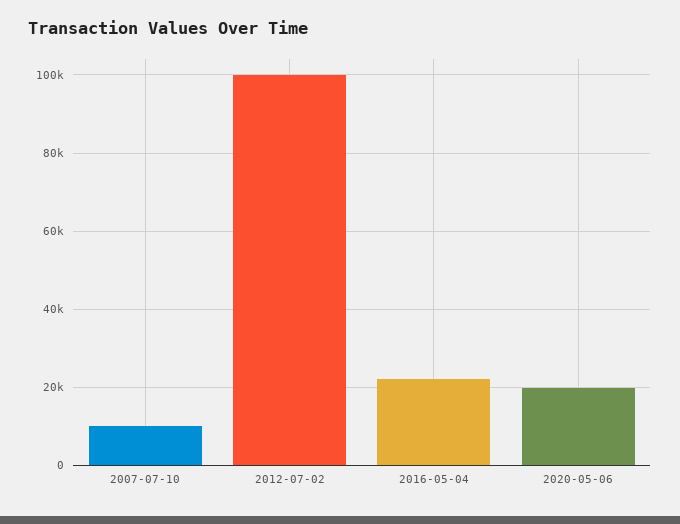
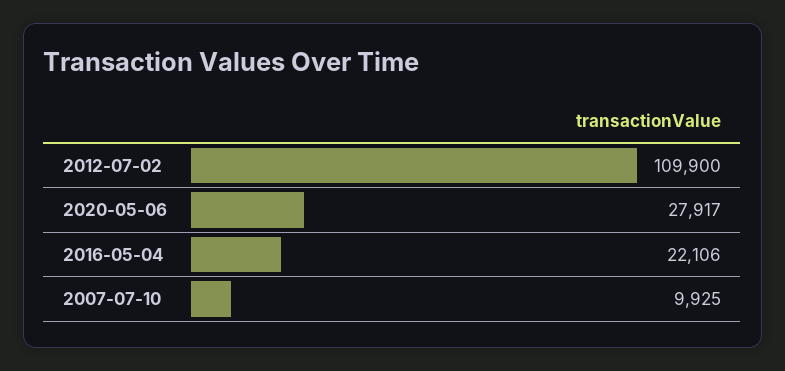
2012-07-02: 100000 -> 109900
2020-05-06: 20000 -> 27917

